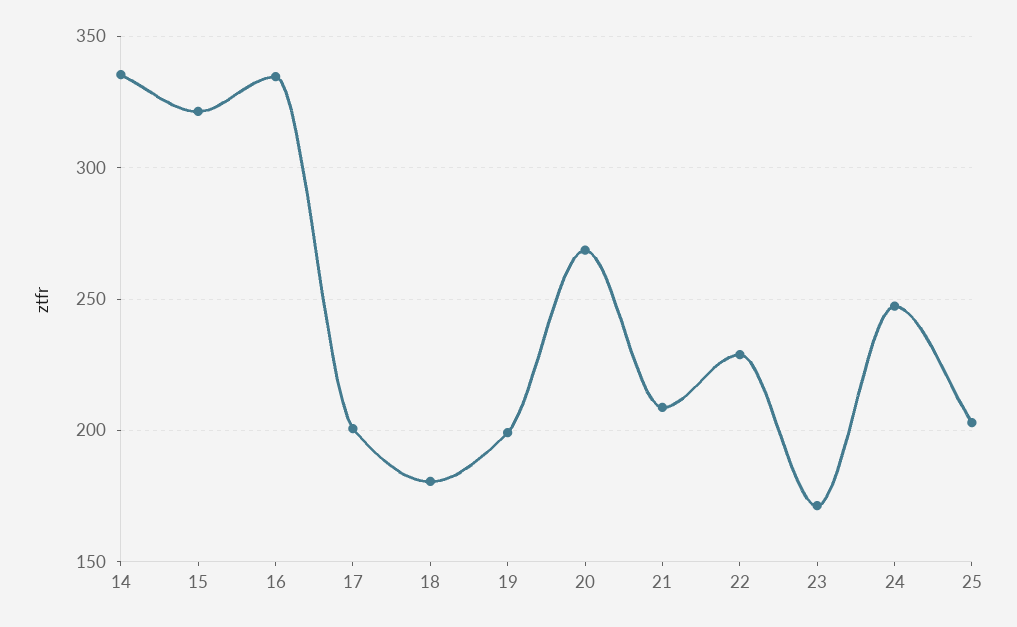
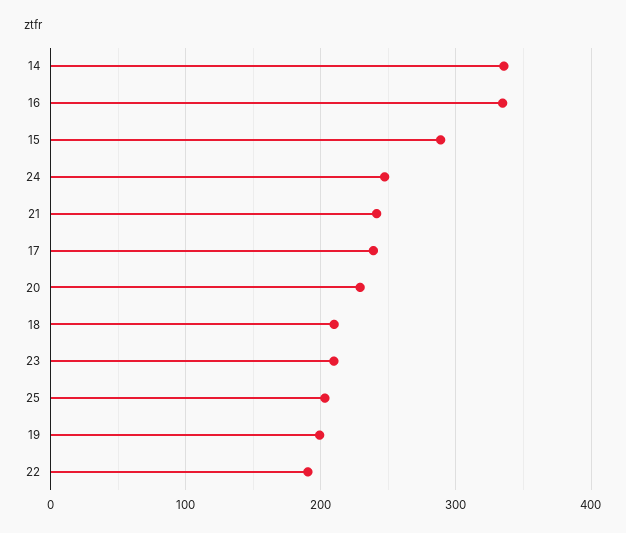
15: 320 -> 290
17: 200 -> 240
18: 180 -> 210
20: 270 -> 230
21: 210 -> 240
22: 230 -> 190
23: 170 -> 210

